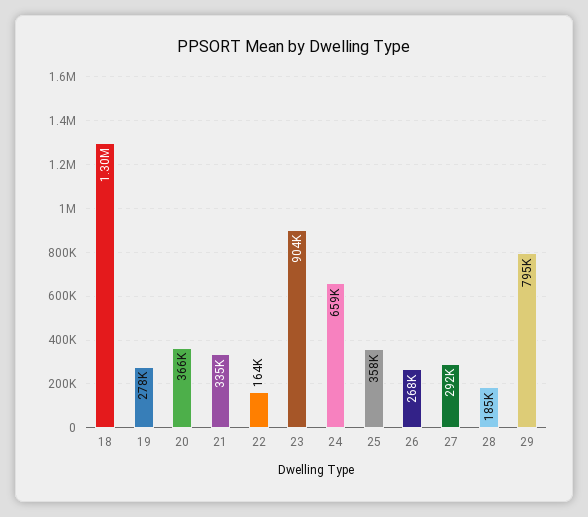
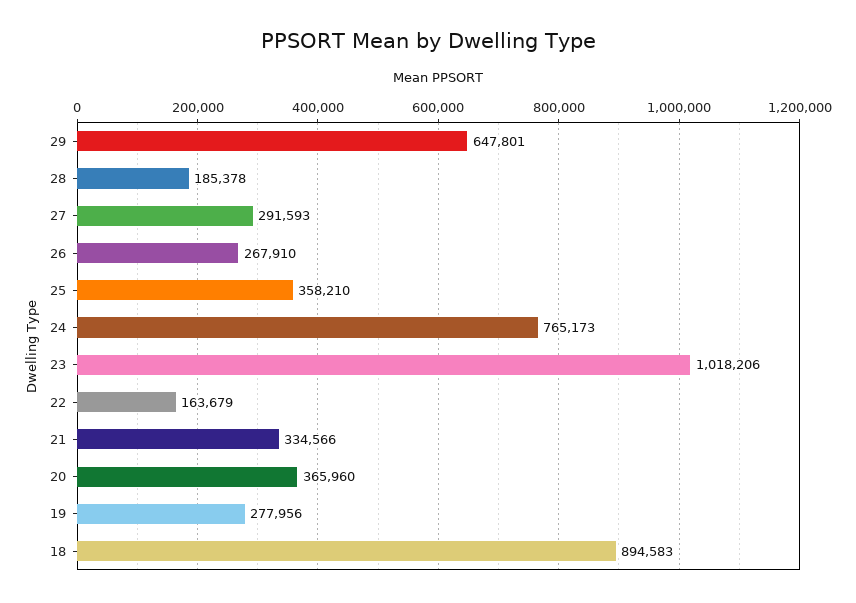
18: 1300000 -> 894583
23: 904000 -> 1018206
24: 659000 -> 765173
29: 795000 -> 647801

